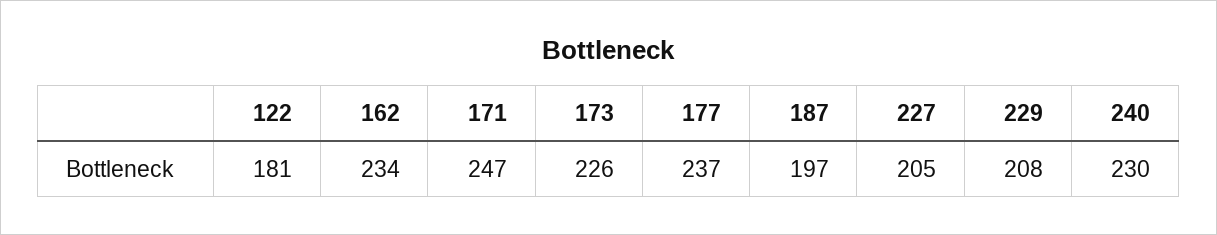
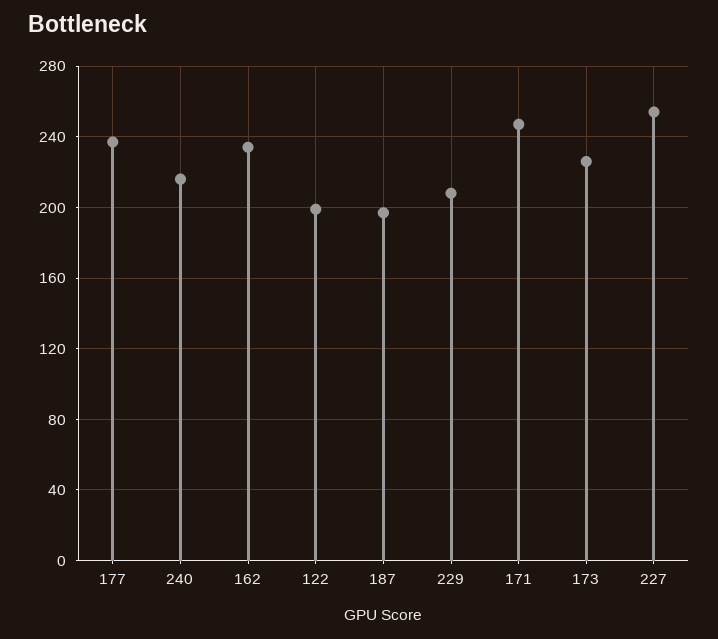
122: 181 -> 200
227: 205 -> 255
240: 230 -> 215

